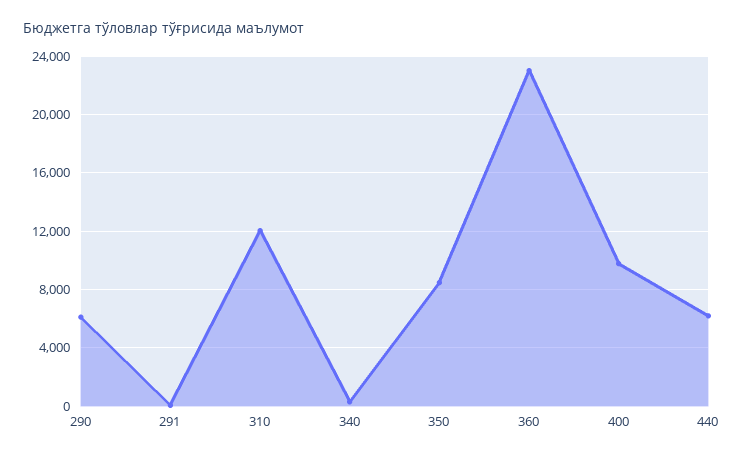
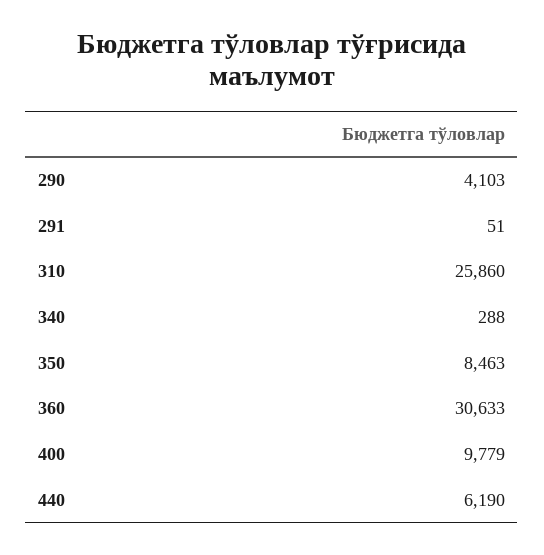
290: 6000 -> 4103
310: 12000 -> 25860
360: 23000 -> 30633

